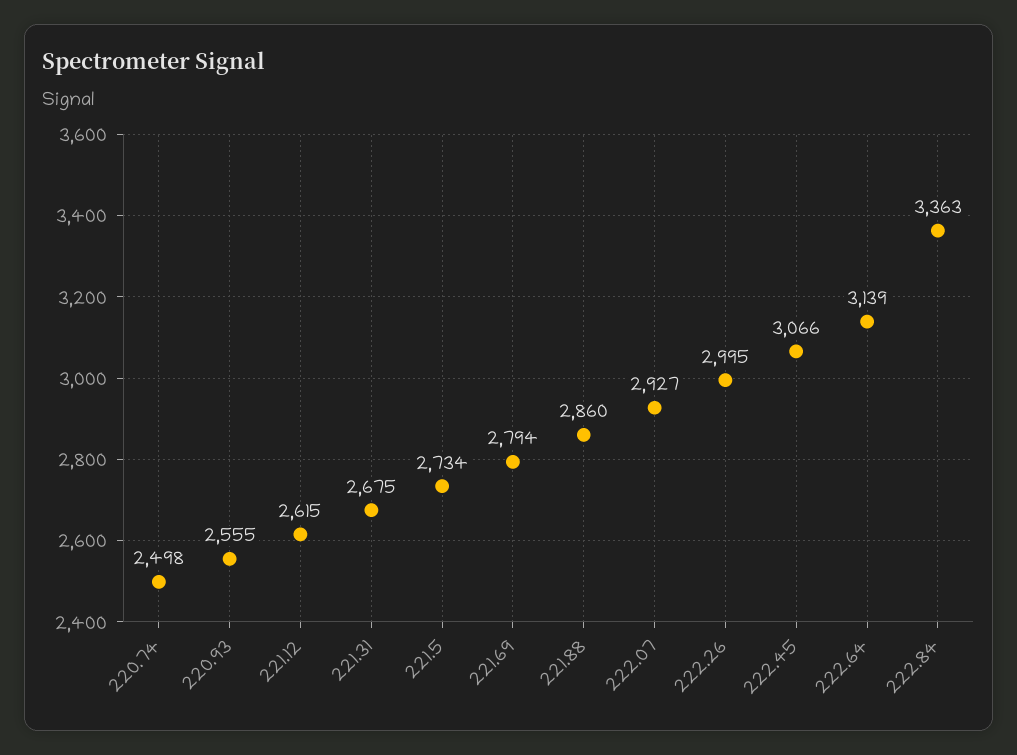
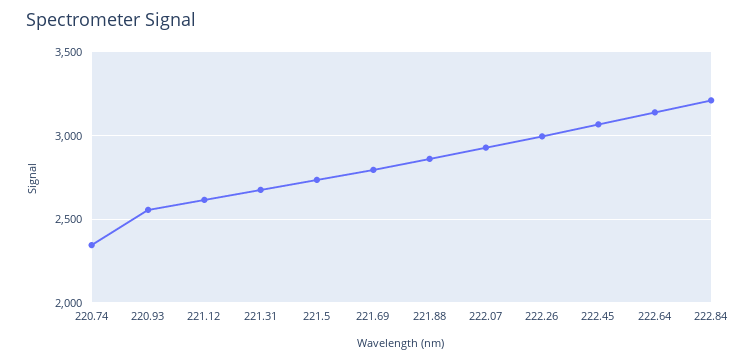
220.74: 2498 -> 2350
222.84: 3363 -> 3200

